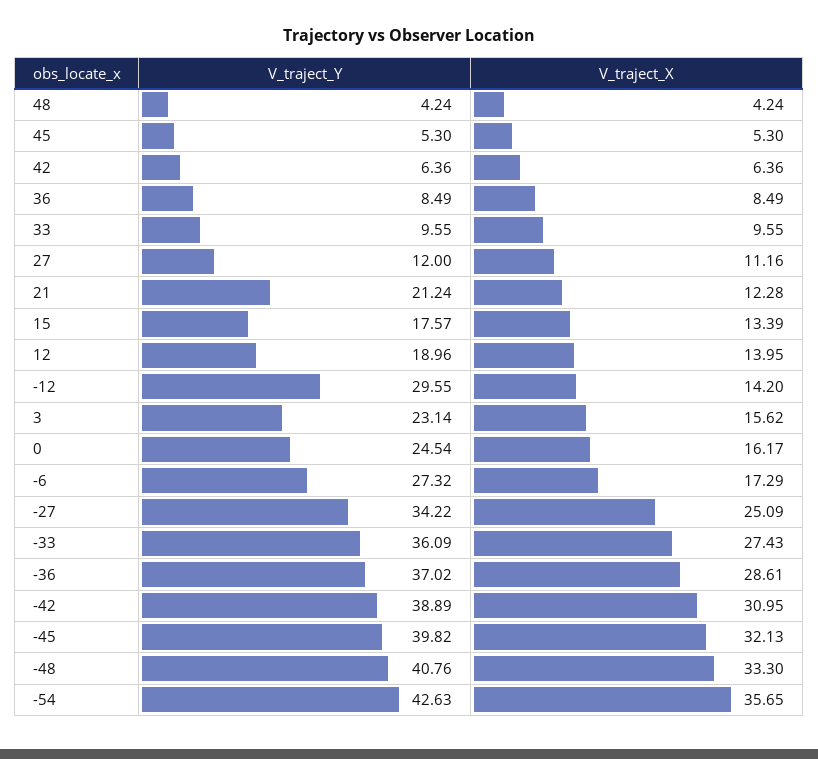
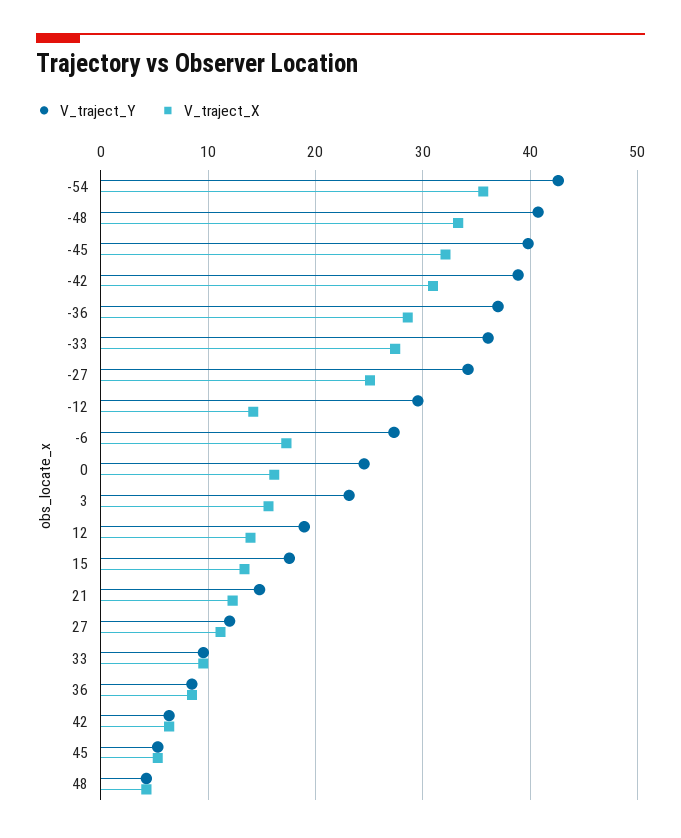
V_traject_Y, 21: 21.24 -> 15

